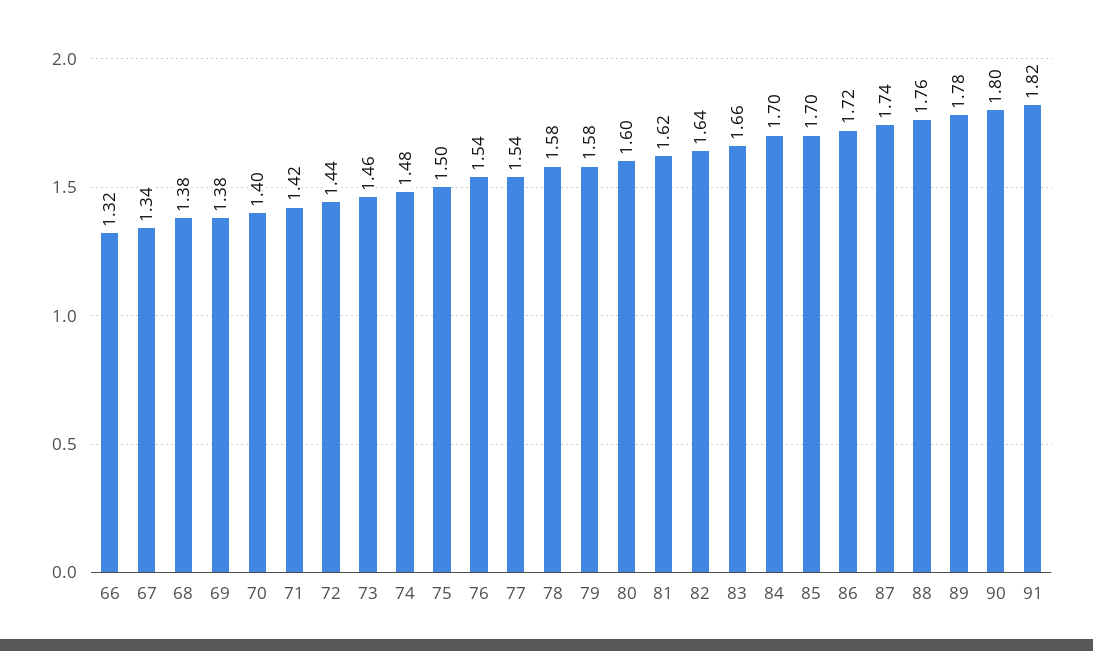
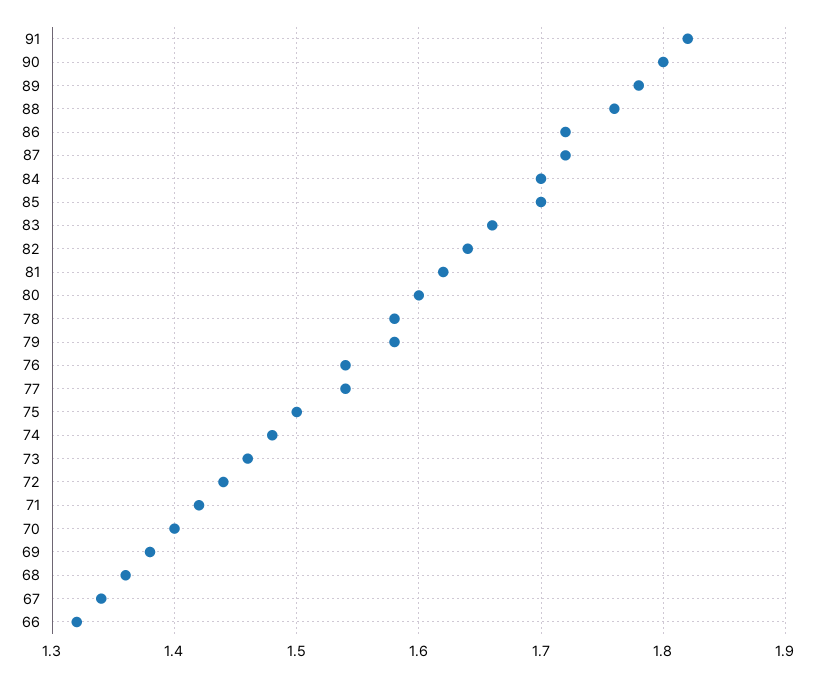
68: 1.38 -> 1.36
87: 1.74 -> 1.72

